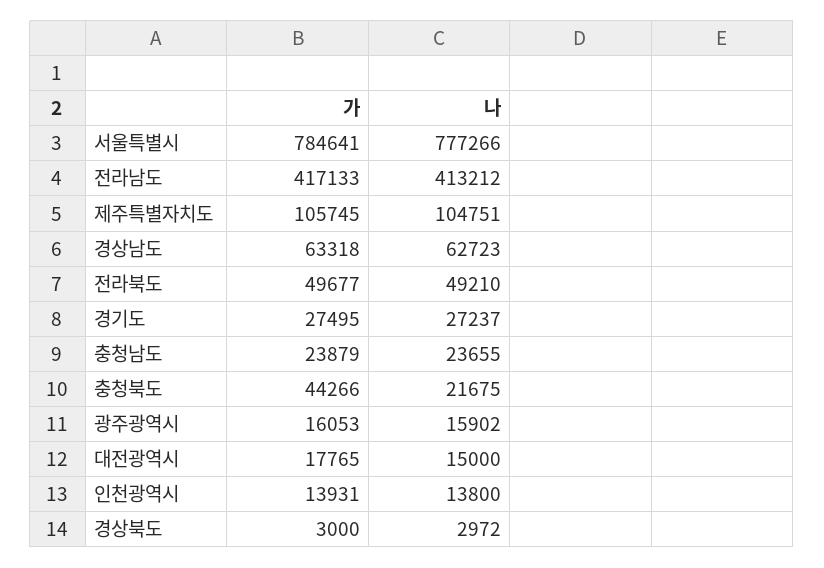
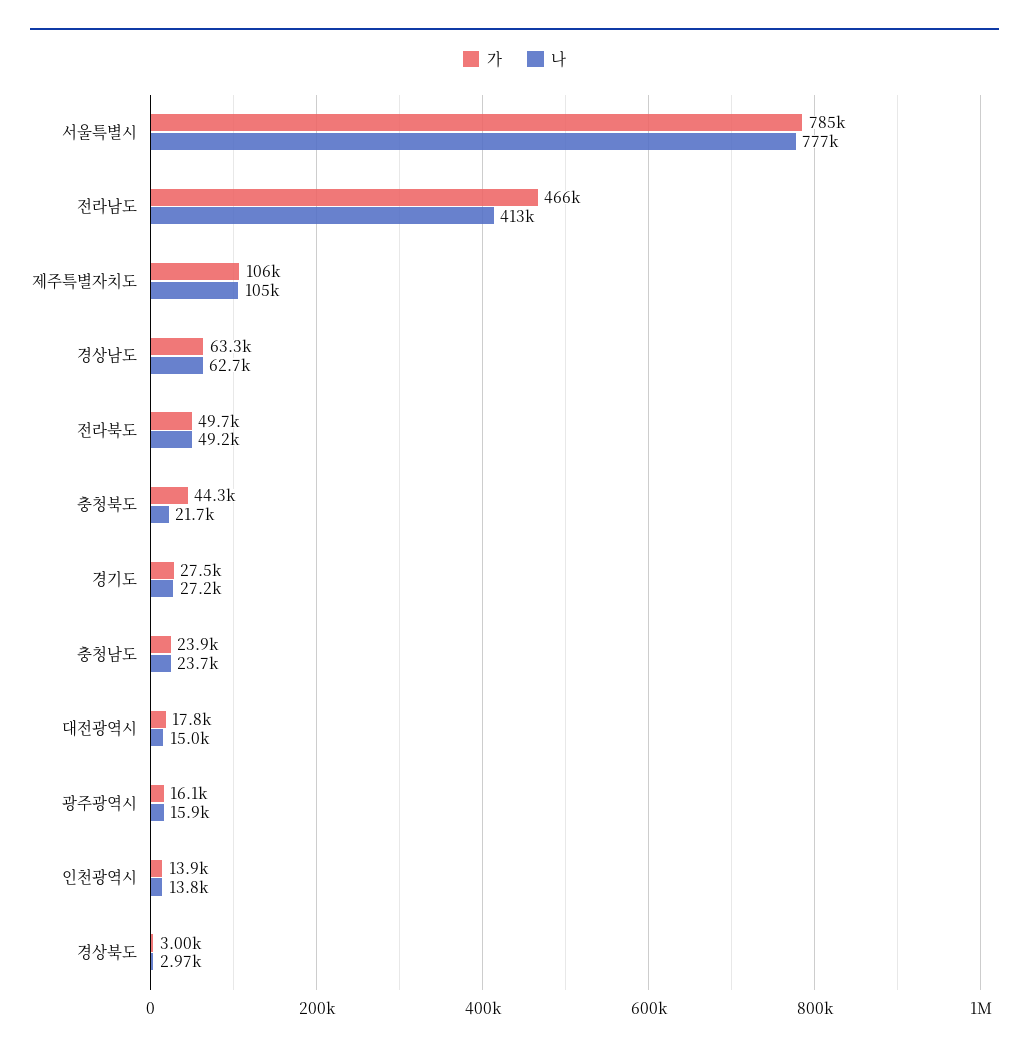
가, 전라남도: 417133 -> 466000

